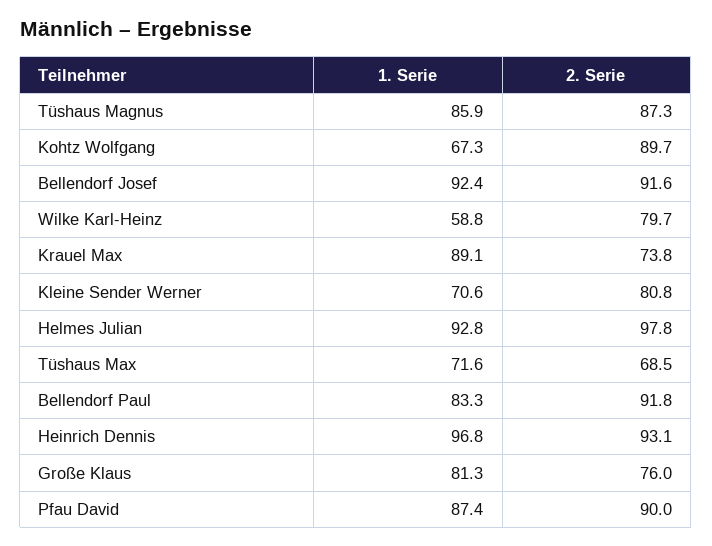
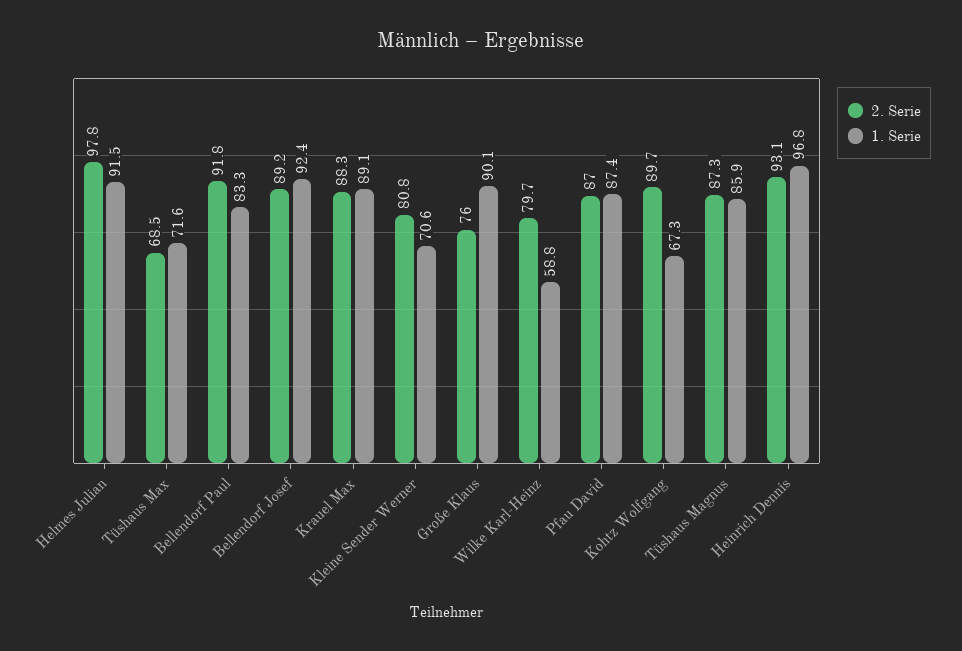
2. Serie, Bellendorf Josef: 91.6 -> 89.2
2. Serie, Krauel Max: 73.8 -> 88.3
1. Serie, Helmes Julian: 92.8 -> 91.5
1. Serie, Große Klaus: 81.3 -> 90.1
2. Serie, Pfau David: 90 -> 87

